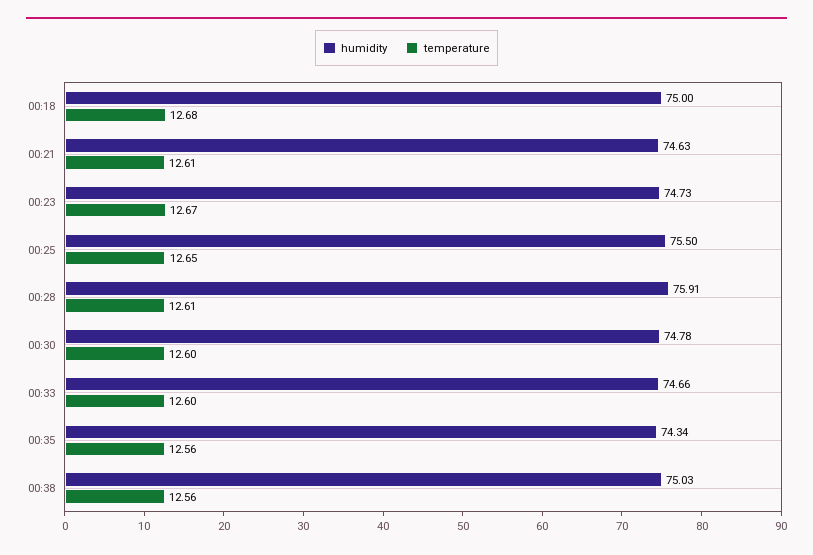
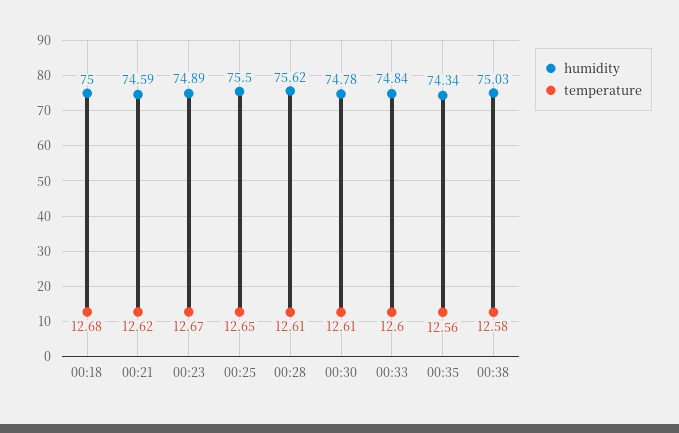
humidity, 00:21: 74.63 -> 74.59
temperature, 00:21: 12.61 -> 12.62
humidity, 00:23: 74.73 -> 74.89
humidity, 00:28: 75.91 -> 75.62
temperature, 00:30: 12.6 -> 12.61
humidity, 00:33: 74.66 -> 74.84
temperature, 00:38: 12.56 -> 12.58

